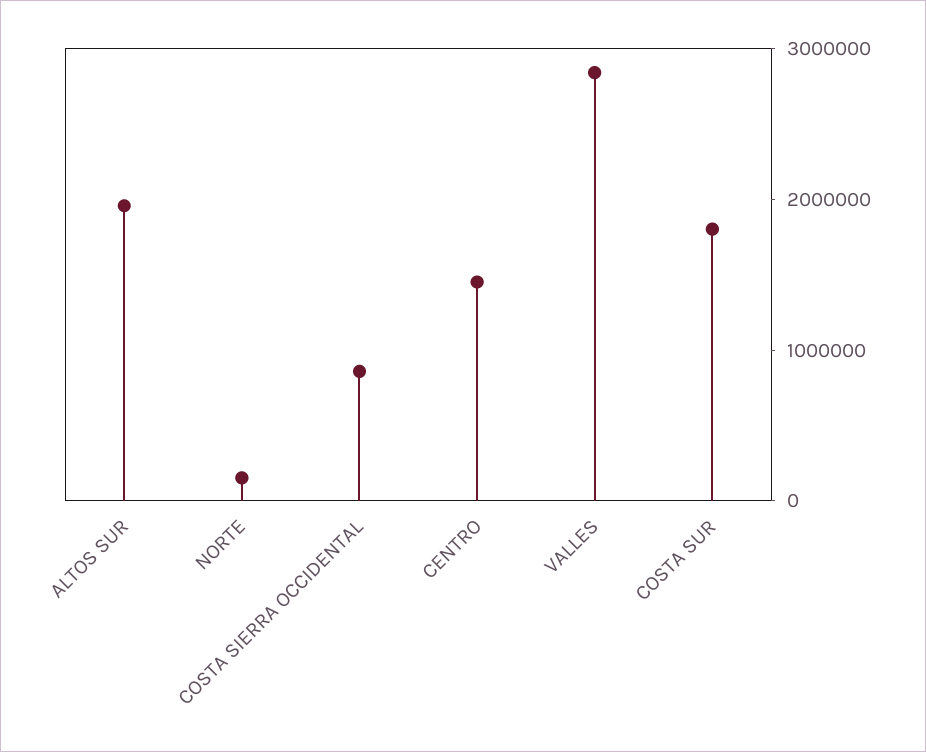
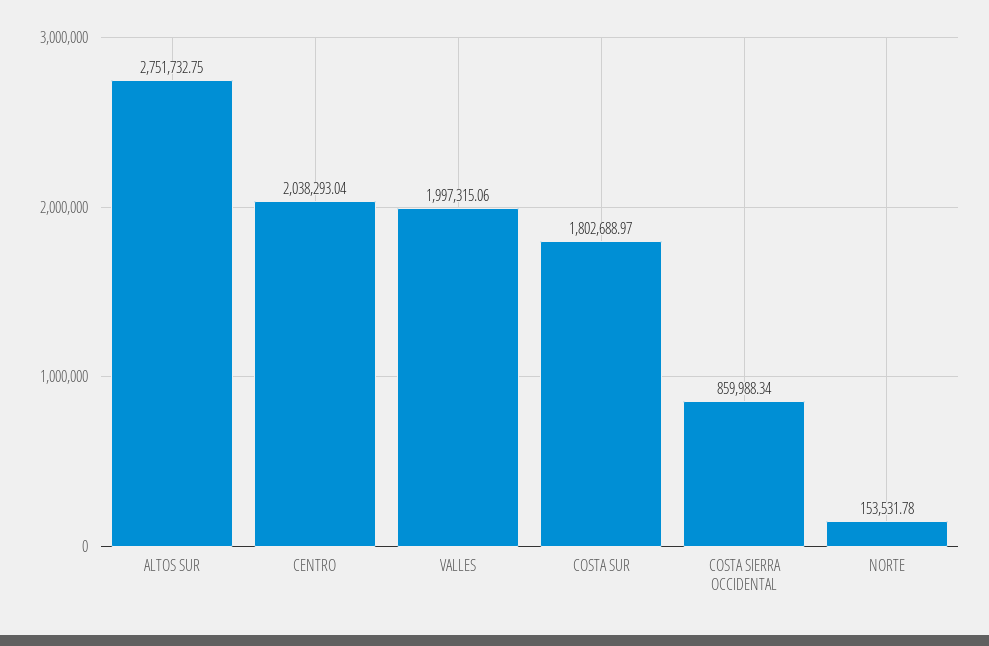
ALTOS SUR: 2000000 -> 2751732.75
CENTRO: 1400000 -> 2038293.04
VALLES: 2800000 -> 1997315.06

